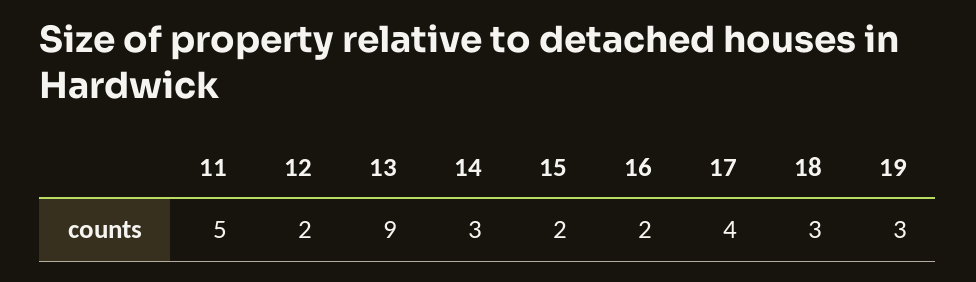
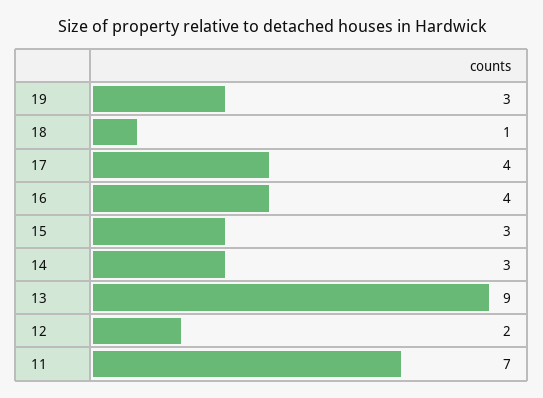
11: 5 -> 7
15: 2 -> 3
16: 2 -> 4
18: 3 -> 1

